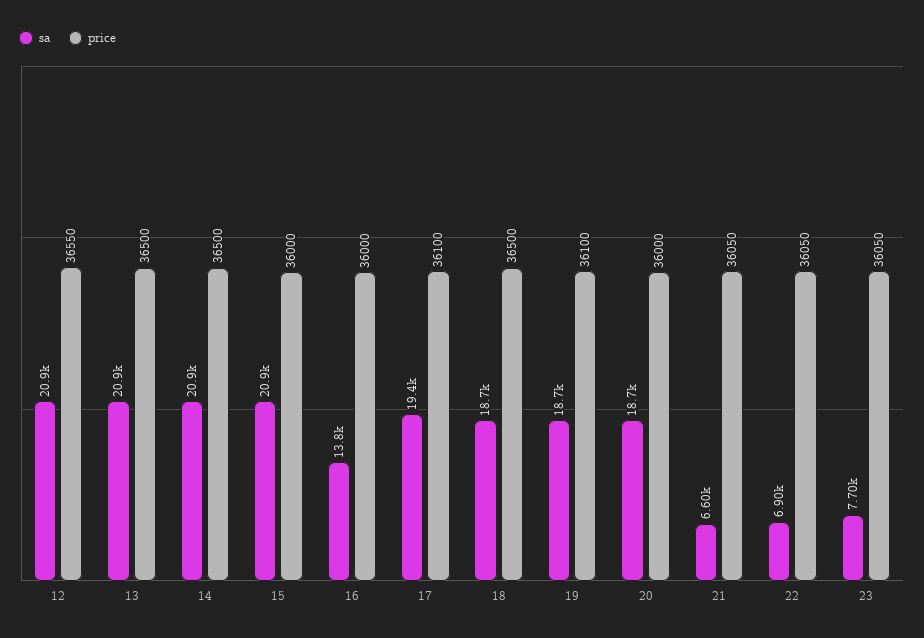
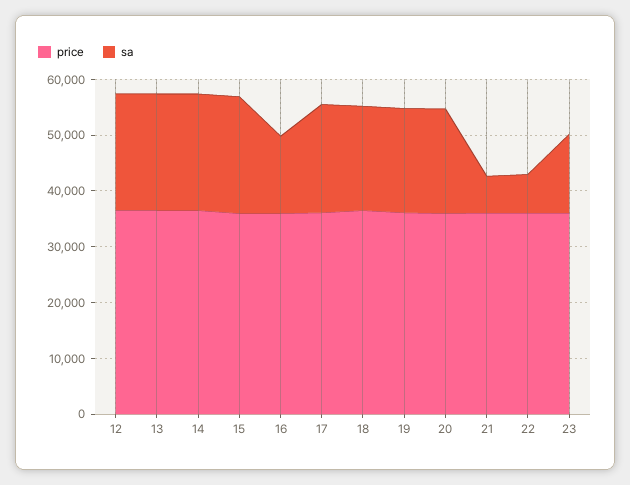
sa, 23: 7700 -> 14000

